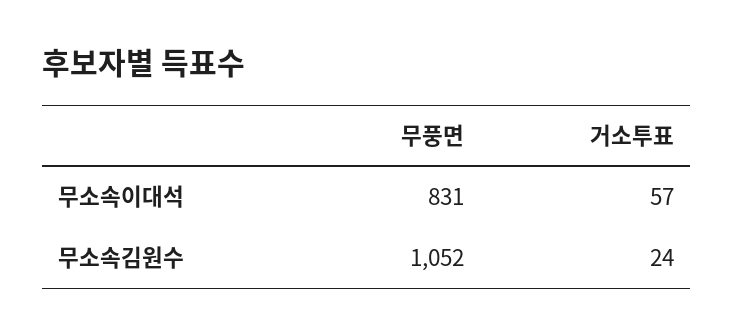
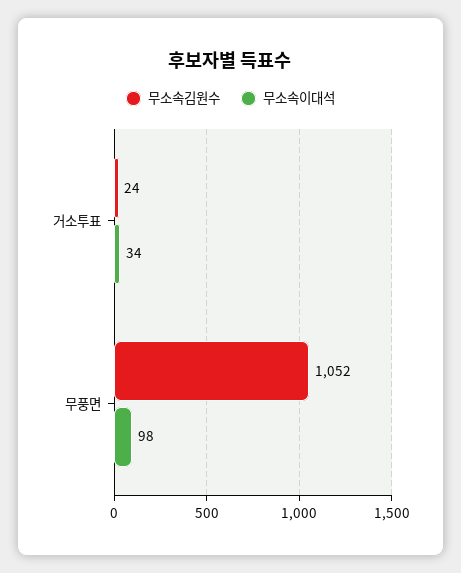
무소속이대석, 무풍면: 831 -> 98
무소속이대석, 거소투표: 57 -> 34

